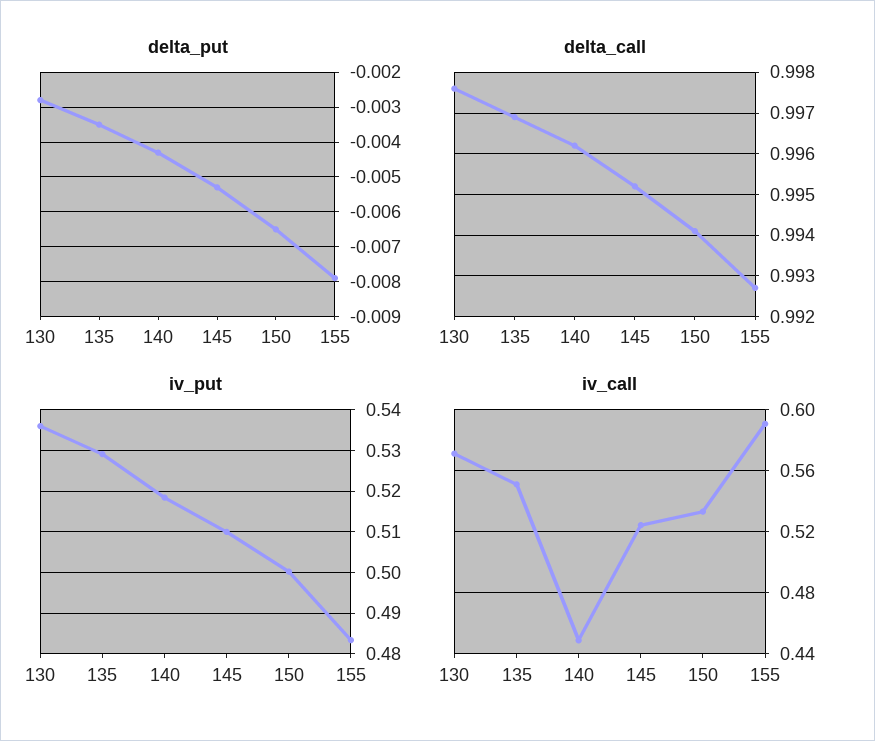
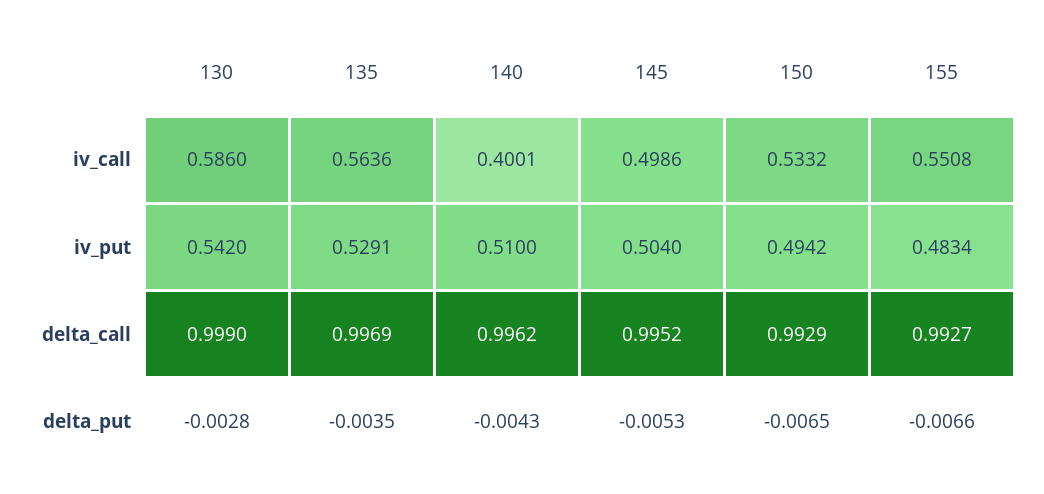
delta_put, 155: -0.008 -> -0.0066
delta_call, 130: 0.9975 -> 0.999
delta_call, 150: 0.994 -> 0.9929
iv_put, 130: 0.536 -> 0.542
iv_put, 140: 0.518 -> 0.51
iv_put, 145: 0.51 -> 0.504
iv_put, 150: 0.5 -> 0.4942
iv_call, 130: 0.57 -> 0.586
iv_call, 135: 0.55 -> 0.5636
iv_call, 140: 0.45 -> 0.4001
iv_call, 145: 0.525 -> 0.4986
iv_call, 155: 0.59 -> 0.5508

